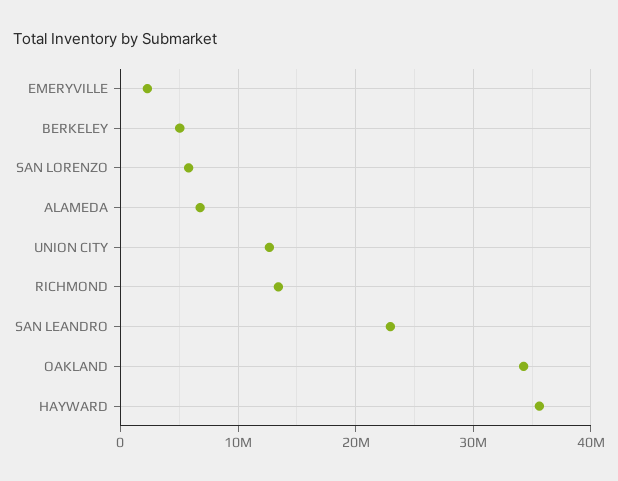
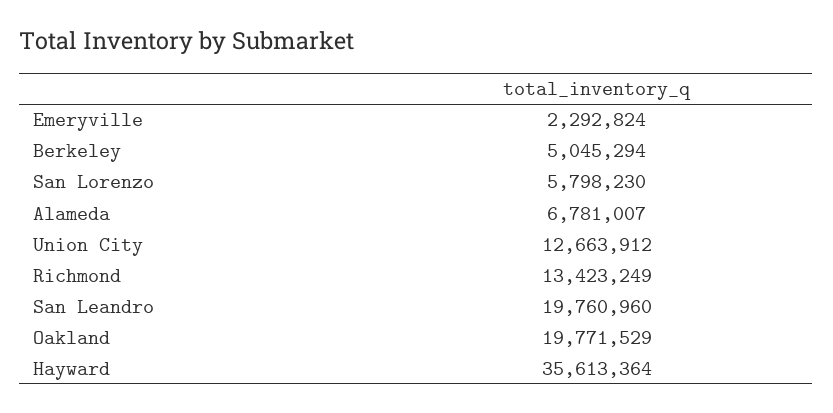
SAN LEANDRO: 23000000 -> 19760960
OAKLAND: 34000000 -> 19771529

